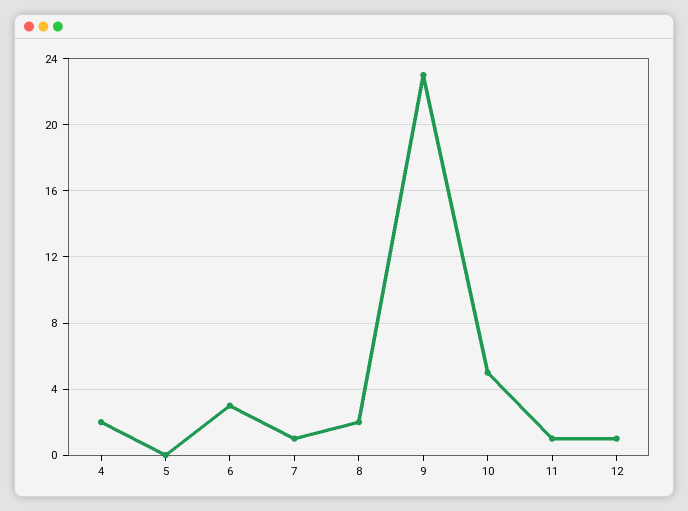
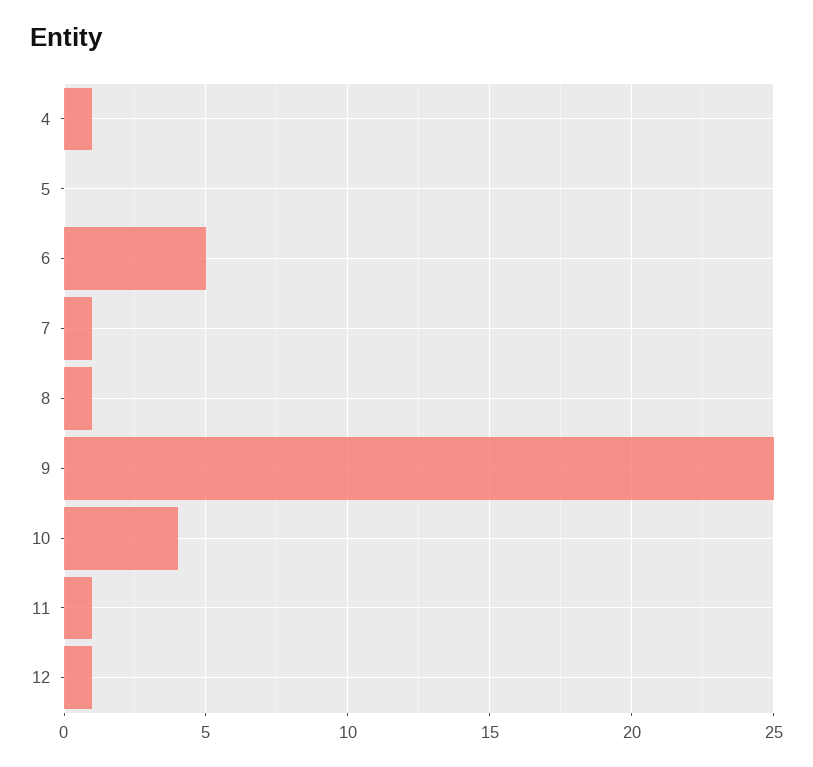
4: 2 -> 1
6: 3 -> 5
8: 2 -> 1
9: 23 -> 25
10: 5 -> 4

